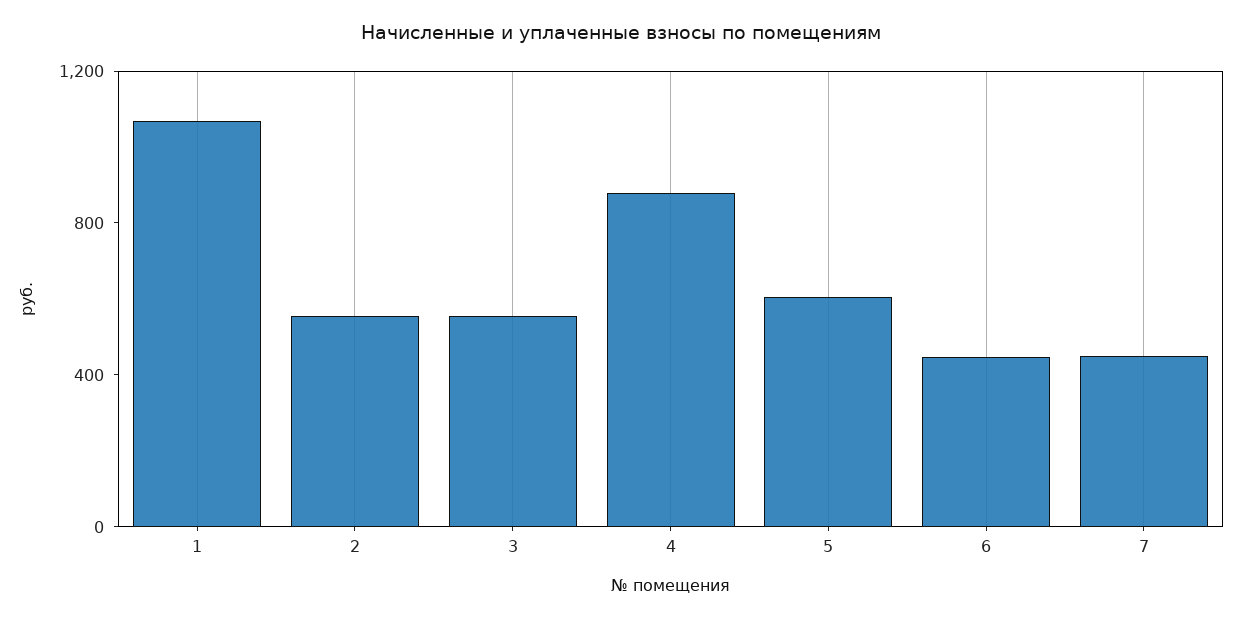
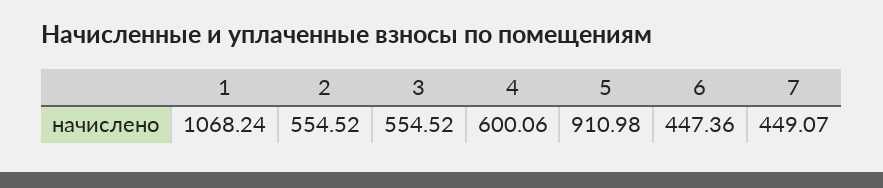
4: 900 -> 600.06
5: 600 -> 910.98

